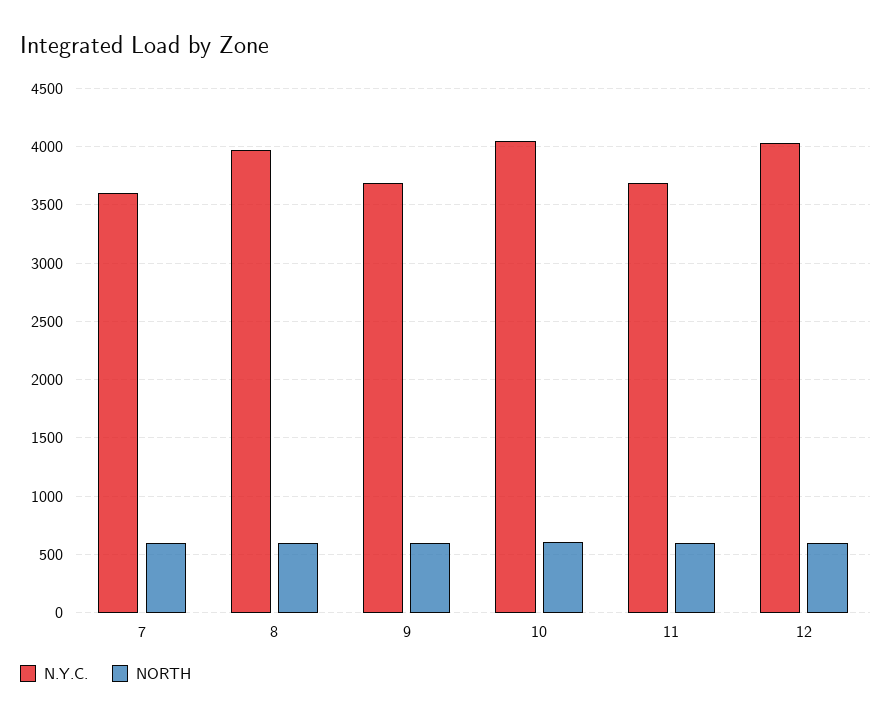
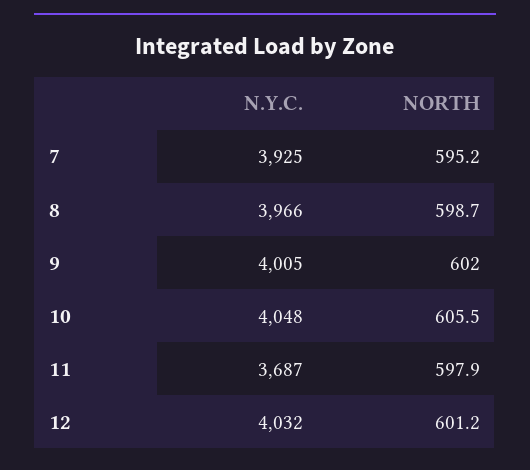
N.Y.C., 7: 3600 -> 3925
N.Y.C., 9: 3700 -> 4005

